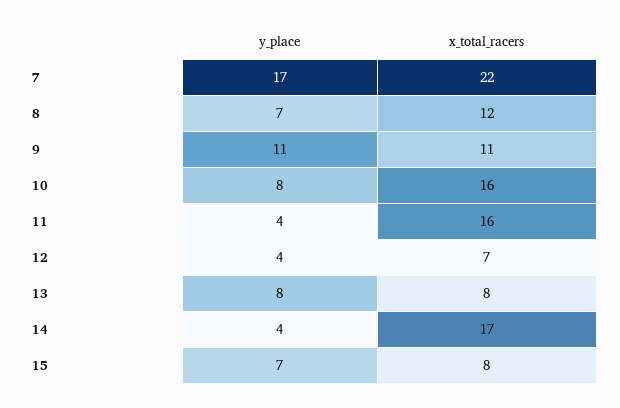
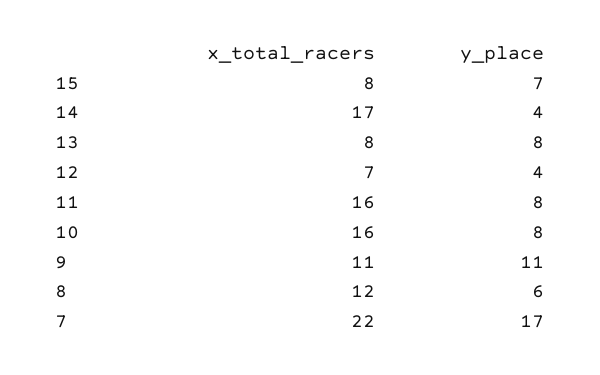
y_place, 8: 7 -> 6
y_place, 11: 4 -> 8

